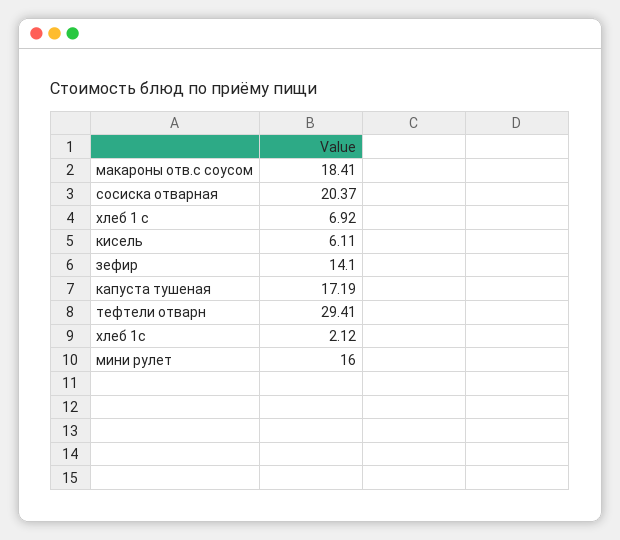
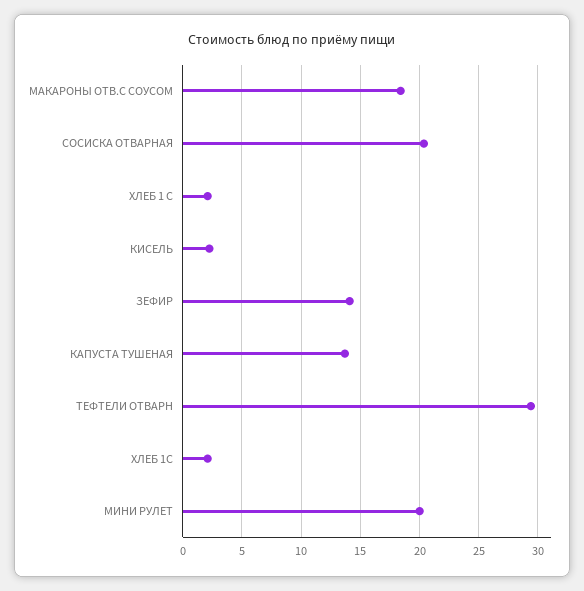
хлеб 1 с: 6.92 -> 2
кисель: 6.11 -> 2
капуста тушеная: 17.19 -> 14
мини рулет: 16 -> 20

